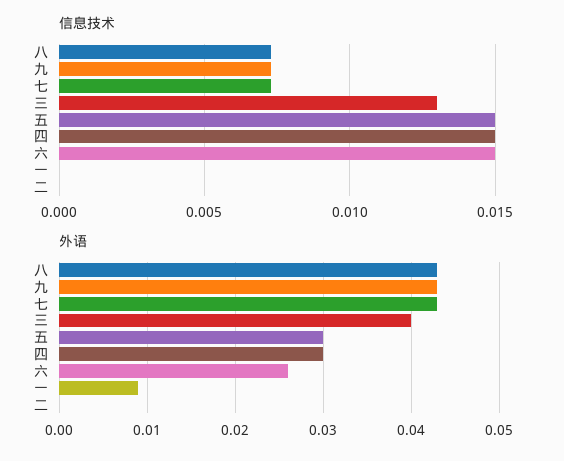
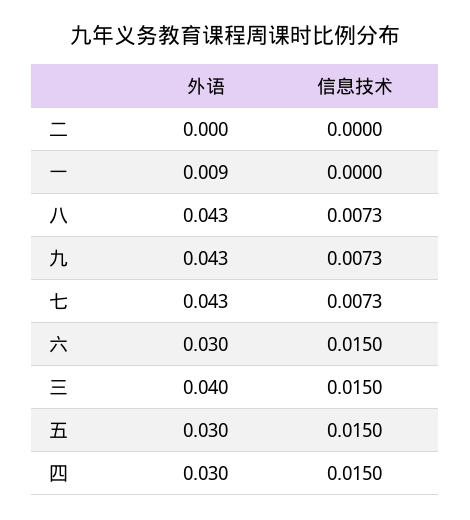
信息技术, 三: 0.013 -> 0.015
外语, 六: 0.026 -> 0.03

